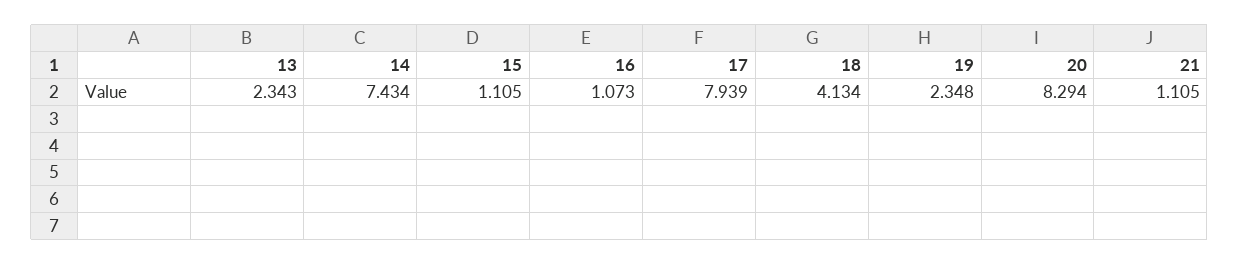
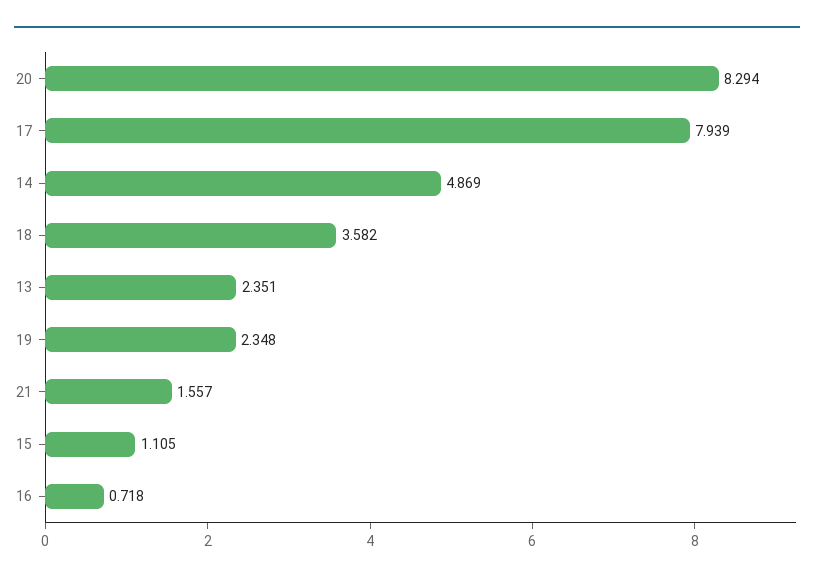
13: 2.343 -> 2.351
14: 7.434 -> 4.869
16: 1.073 -> 0.718
18: 4.134 -> 3.582
21: 1.105 -> 1.557

